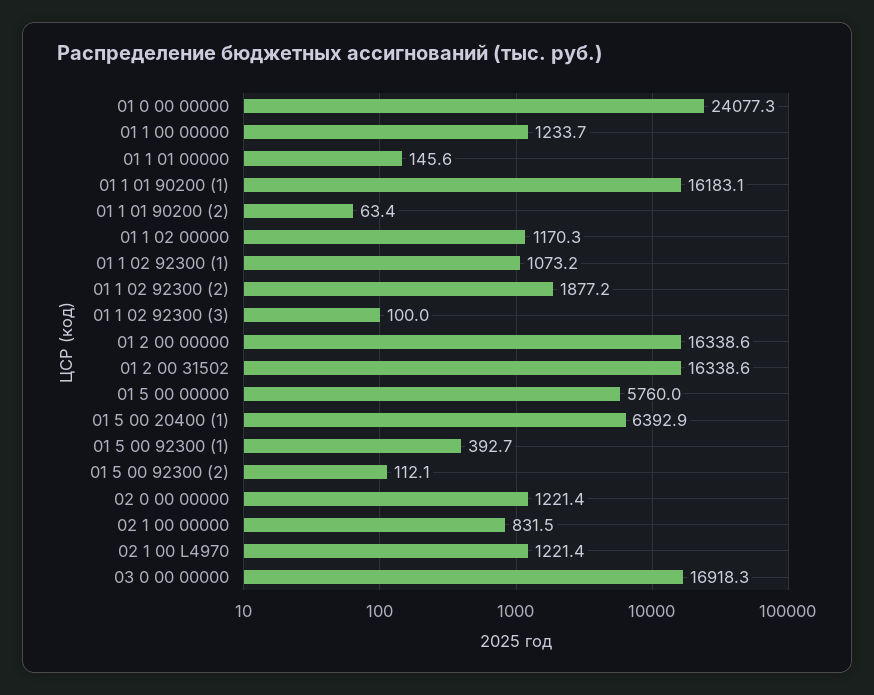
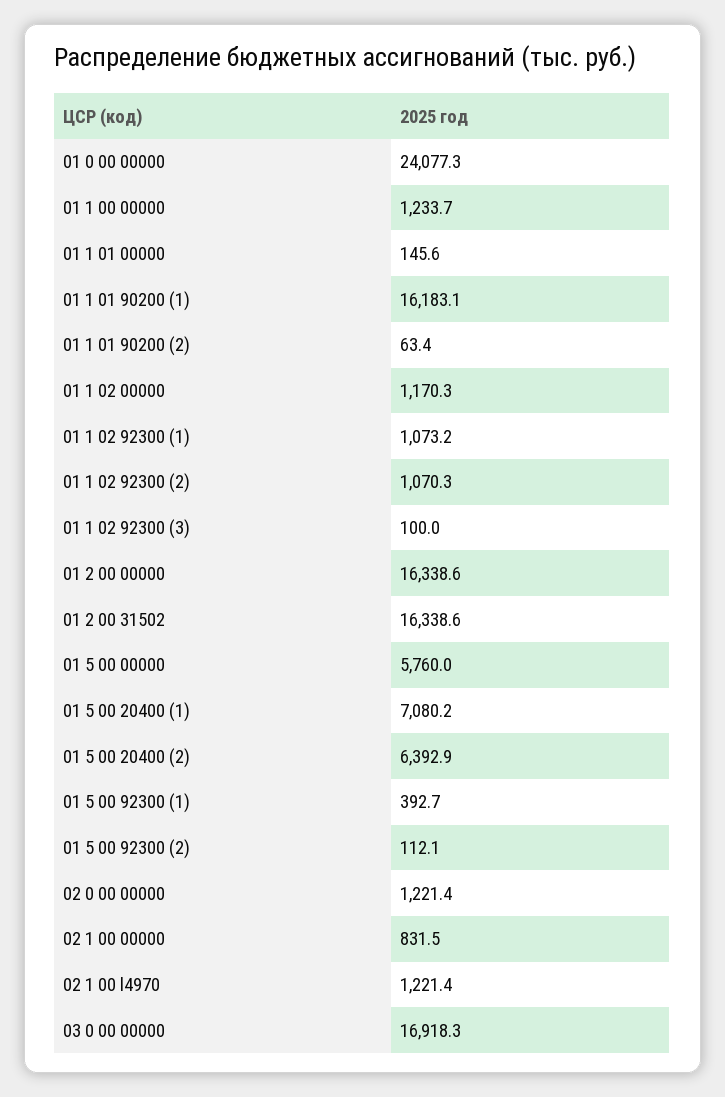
01 1 02 92300 (2): 1877.2 -> 1070.3
01 5 00 20400 (1): 6392.9 -> 7080.2
01 5 00 20400 (2): none -> 6392.9

